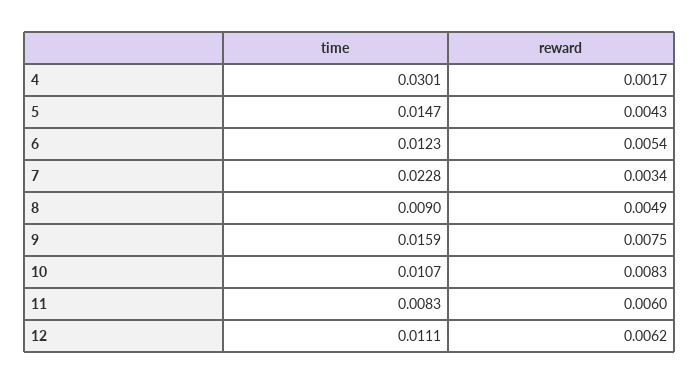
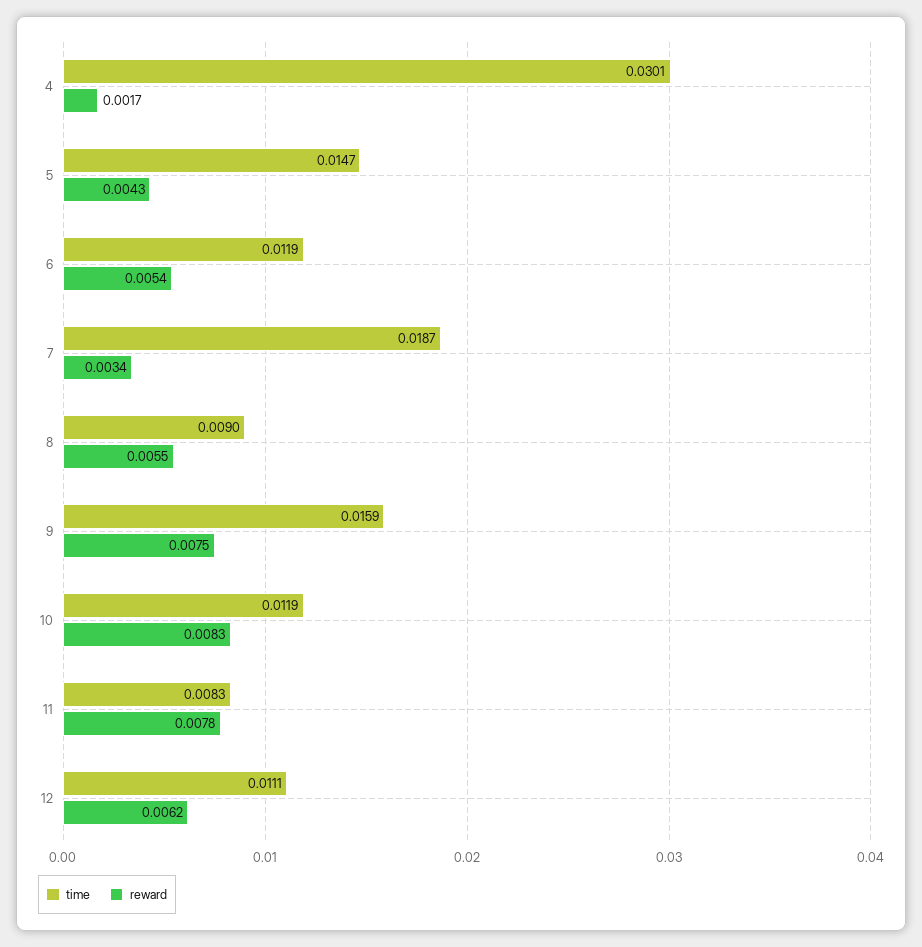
time, 6: 0.0123 -> 0.0119
time, 7: 0.0228 -> 0.0187
reward, 8: 0.0049 -> 0.0055
time, 10: 0.0107 -> 0.0119
reward, 11: 0.006 -> 0.0078

